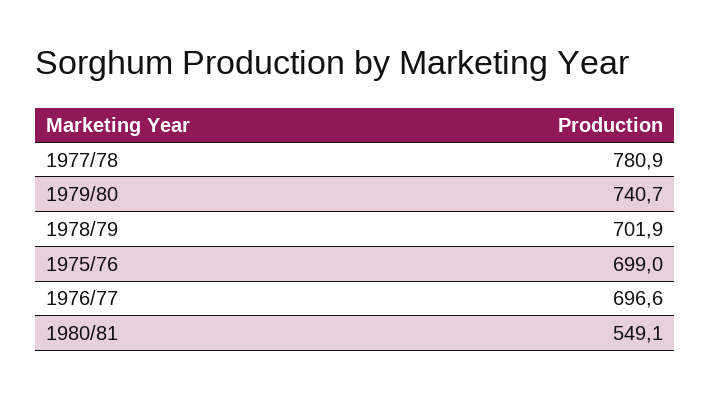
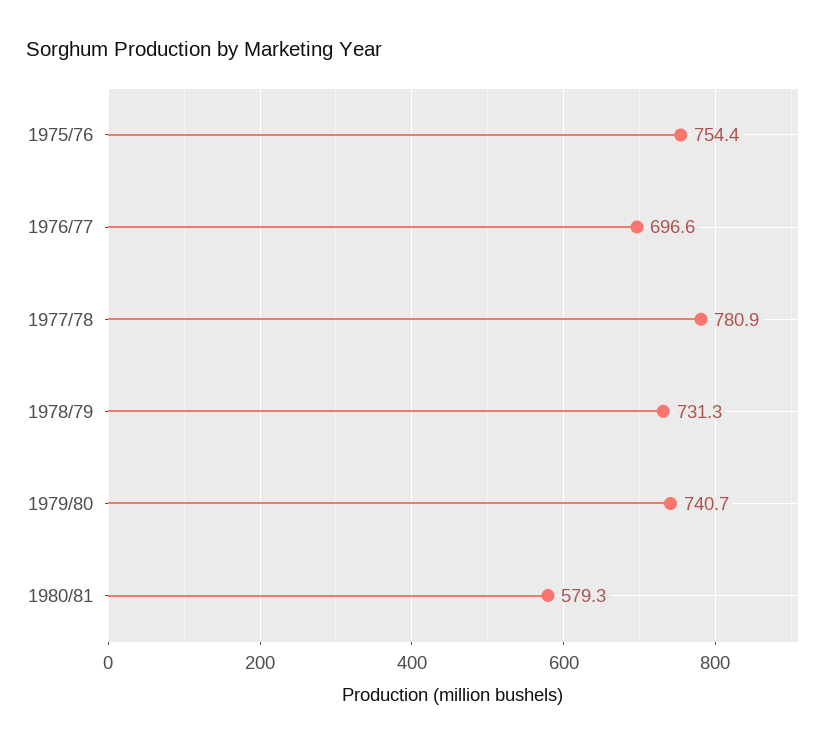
1978/79: 701.9 -> 731.3
1975/76: 699 -> 754.4
1980/81: 549.1 -> 579.3

